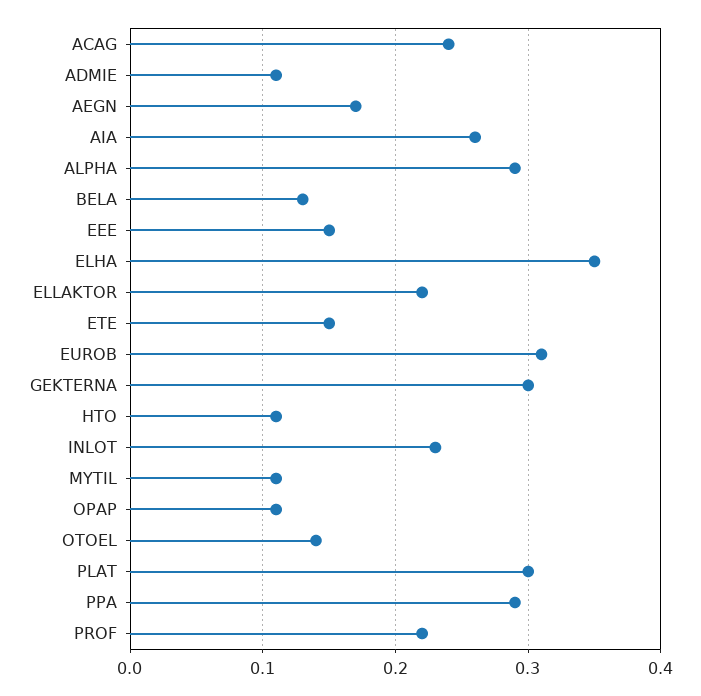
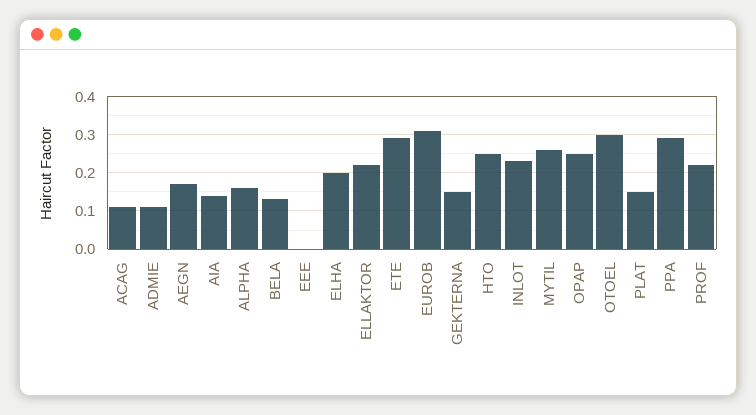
ACAG: 0.24 -> 0.1
AIA: 0.26 -> 0.15
ALPHA: 0.29 -> 0.15
EEE: 0.15 -> 0
ELHA: 0.35 -> 0.2
ETE: 0.15 -> 0.3
GEKTERNA: 0.3 -> 0.15
HTO: 0.11 -> 0.25
MYTIL: 0.11 -> 0.25
OPAP: 0.11 -> 0.25
OTOEL: 0.14 -> 0.3
PLAT: 0.3 -> 0.15

